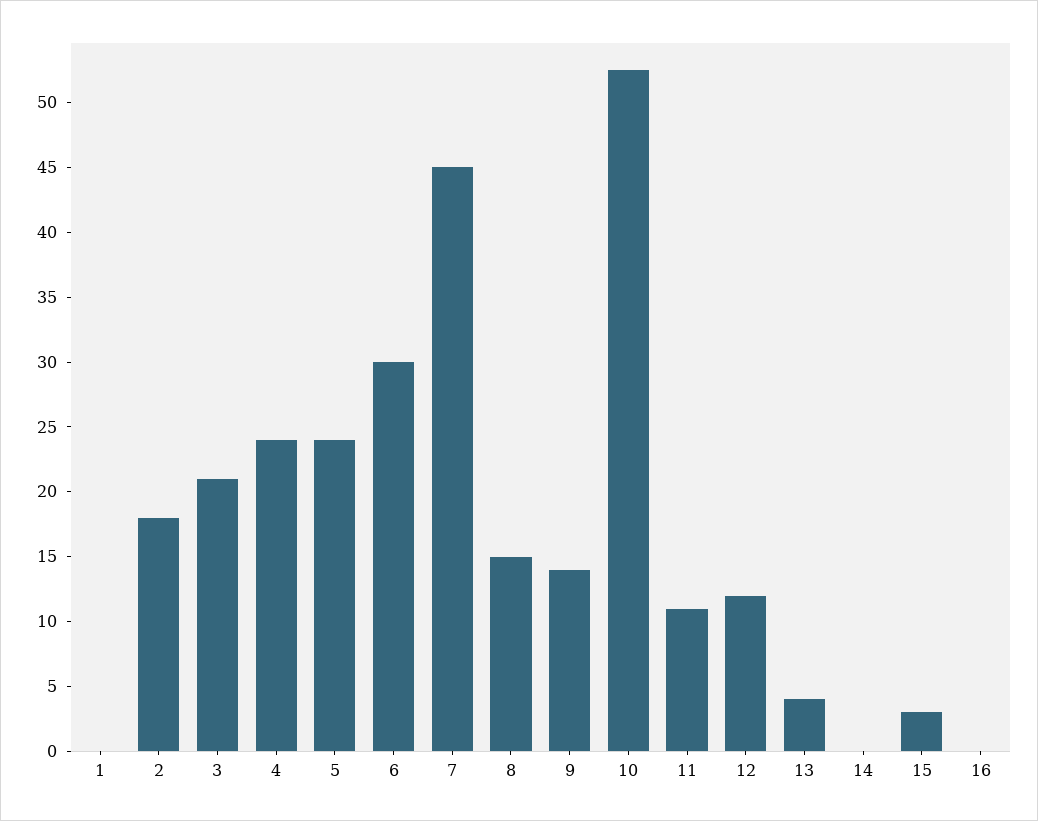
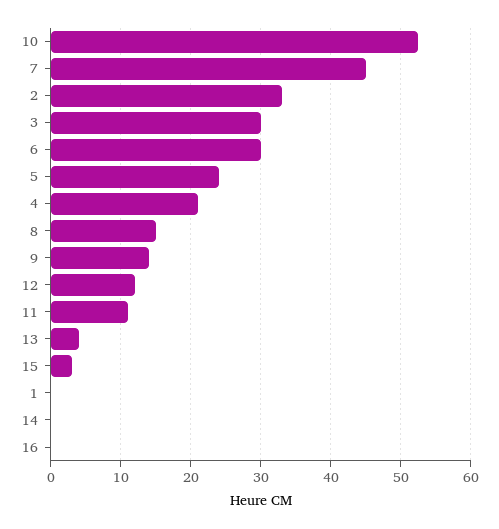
2: 18 -> 33
3: 21 -> 30
4: 24 -> 21

